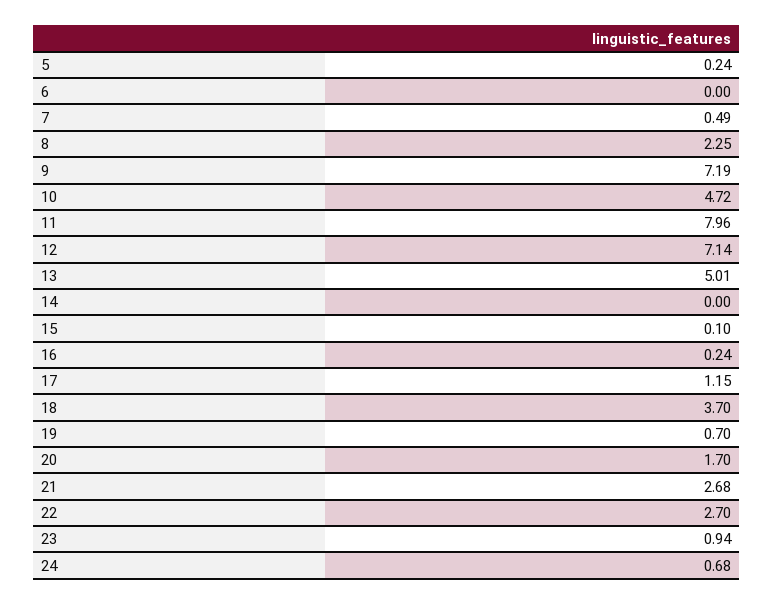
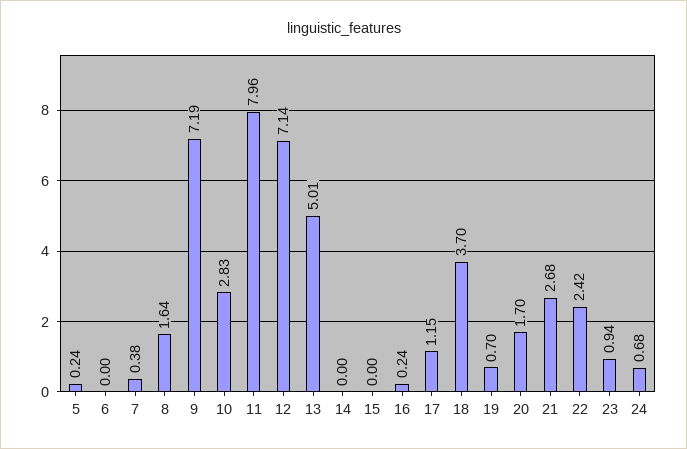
7: 0.49 -> 0.38
8: 2.25 -> 1.64
10: 4.72 -> 2.83
15: 0.1 -> 0
22: 2.7 -> 2.42

